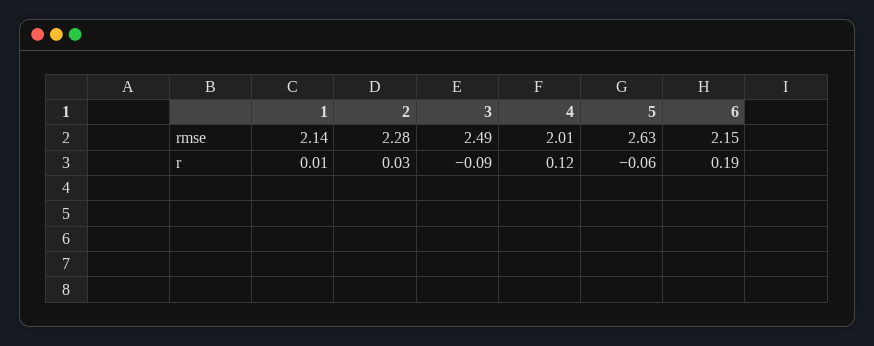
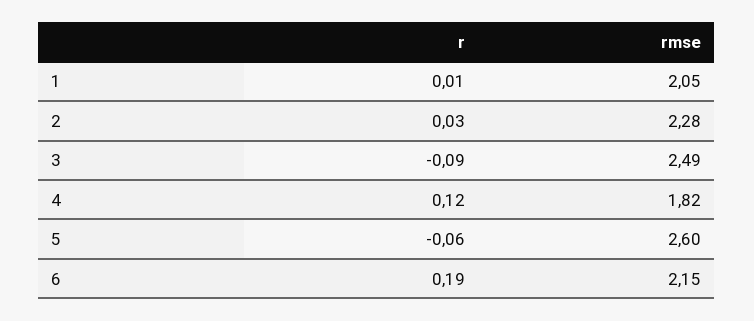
1, rmse: 2.14 -> 2.05
4, rmse: 2.01 -> 1.82
5, rmse: 2.63 -> 2.6

